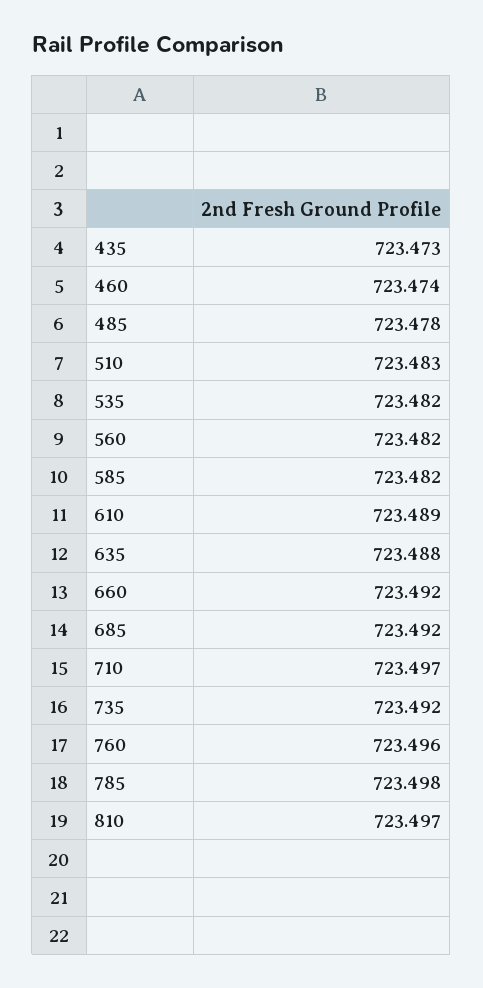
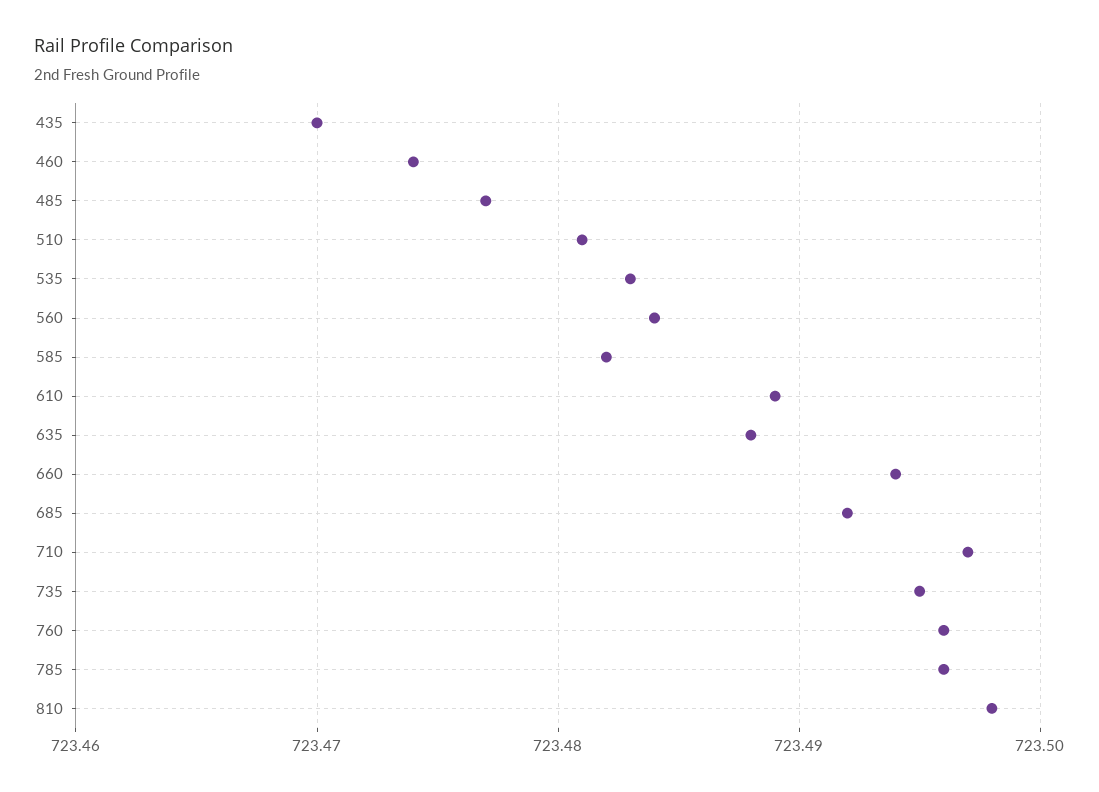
435: 723.473 -> 723.47
485: 723.478 -> 723.477
510: 723.483 -> 723.481
535: 723.482 -> 723.483
560: 723.482 -> 723.484
660: 723.492 -> 723.494
735: 723.492 -> 723.495
785: 723.498 -> 723.496
810: 723.497 -> 723.498

